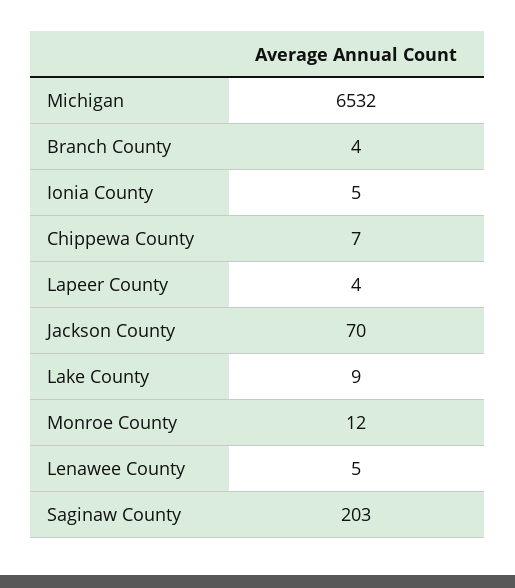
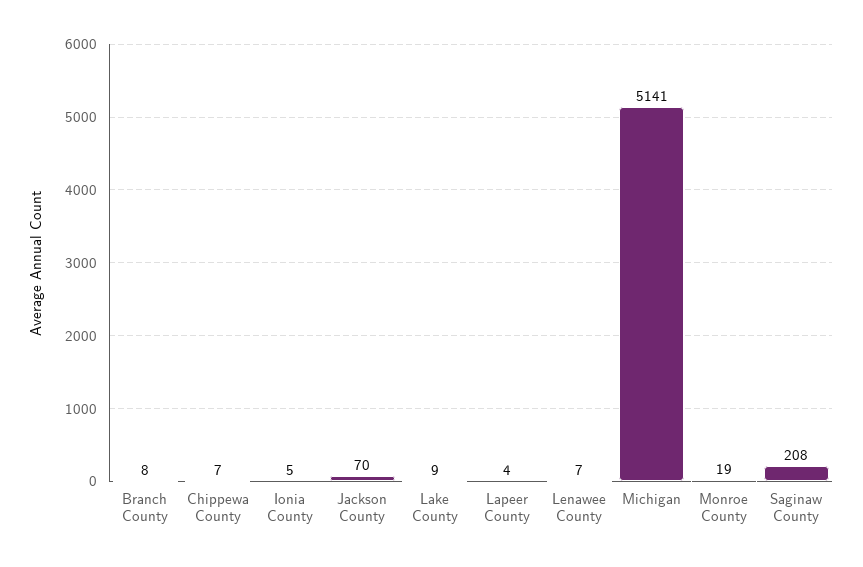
Michigan: 6532 -> 5141
Branch County: 4 -> 8
Monroe County: 12 -> 19
Lenawee County: 5 -> 7
Saginaw County: 203 -> 208

